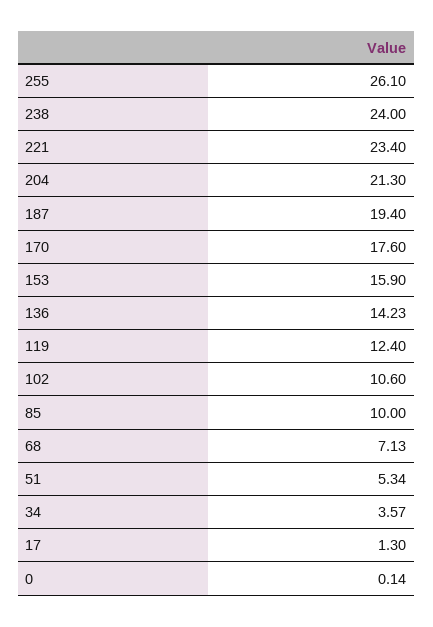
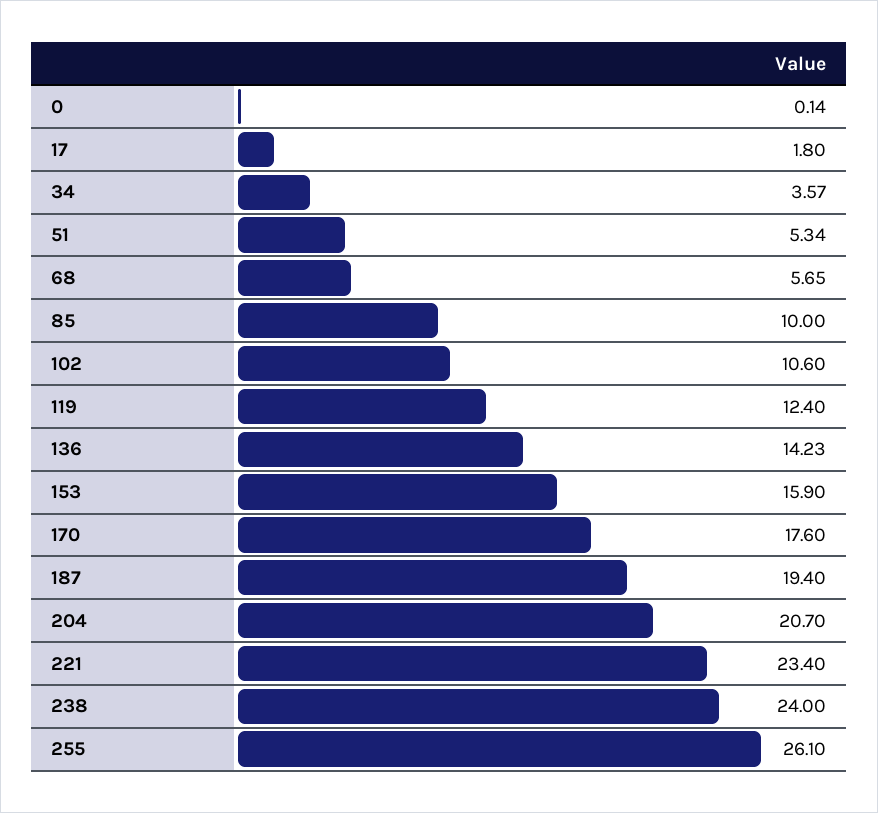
204: 21.3 -> 20.7
68: 7.13 -> 5.65
17: 1.3 -> 1.8

